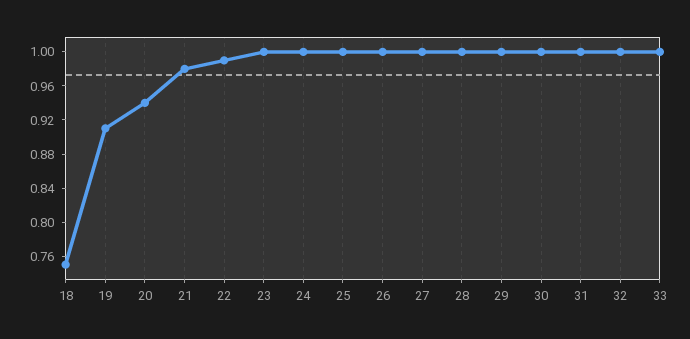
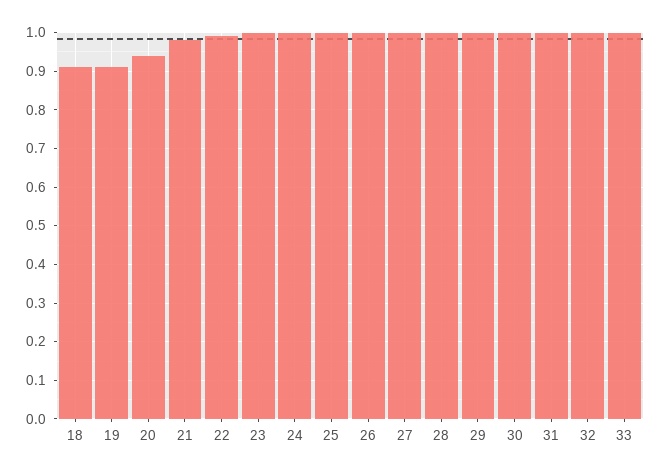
18: 0.75 -> 0.9

